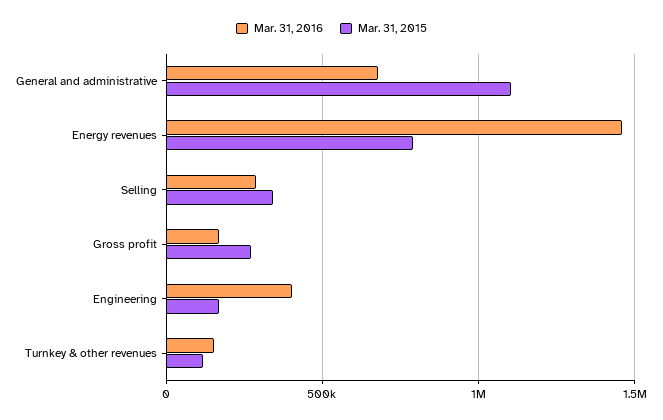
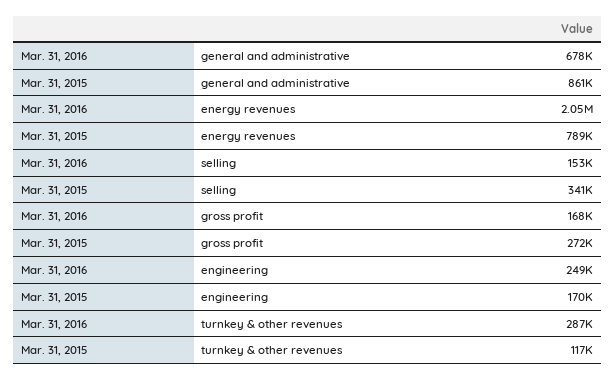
Mar. 31, 2015, General and administrative: 1100000 -> 861000
Mar. 31, 2016, Energy revenues: 1450000 -> 2050000
Mar. 31, 2016, Selling: 300000 -> 153000
Mar. 31, 2016, Engineering: 400000 -> 249000
Mar. 31, 2016, Turnkey & other revenues: 150000 -> 287000

